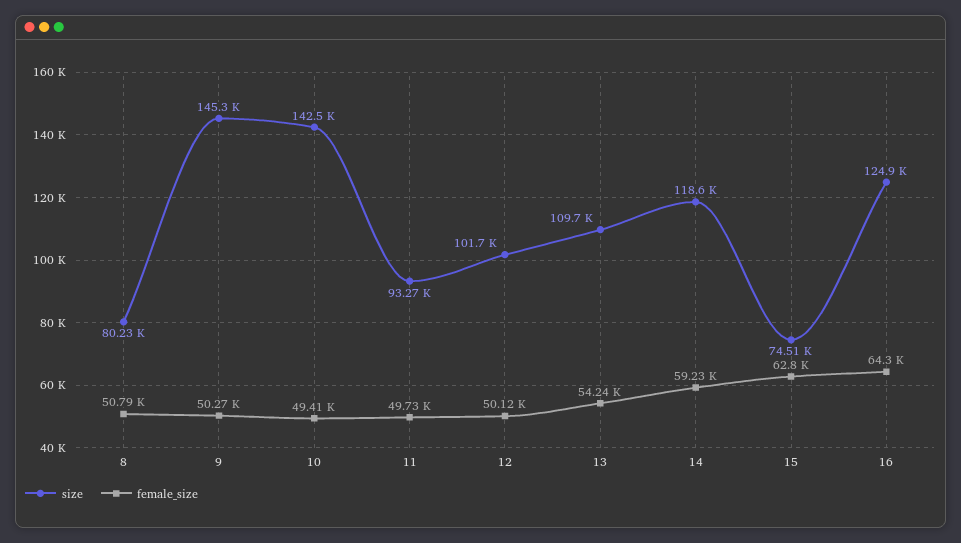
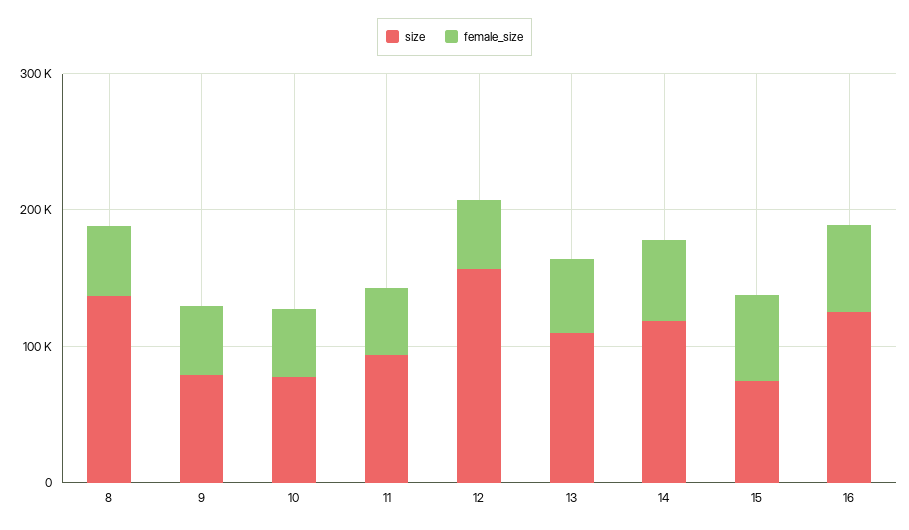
size, 8: 80230 -> 140000
size, 9: 145300 -> 80000
size, 10: 142500 -> 80000
size, 12: 101700 -> 160000

